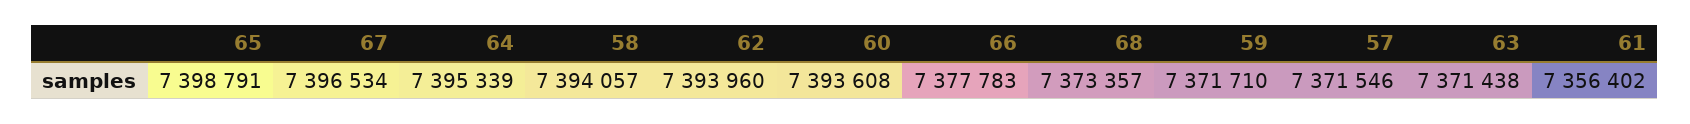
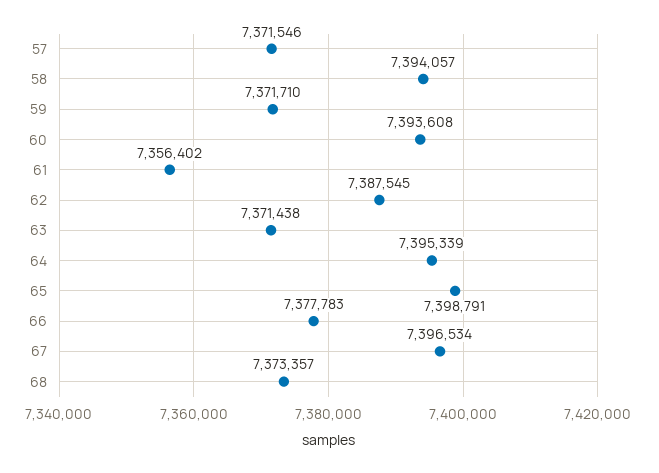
62: 7393960 -> 7387545

